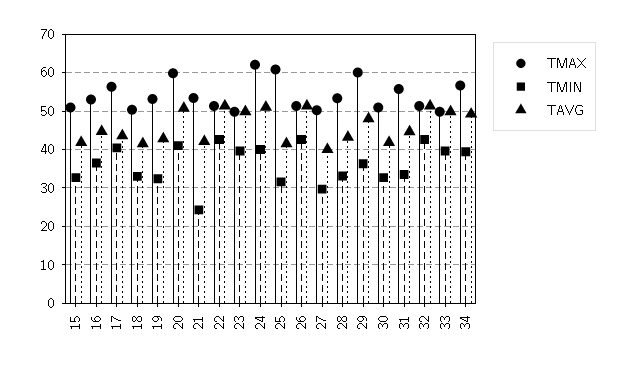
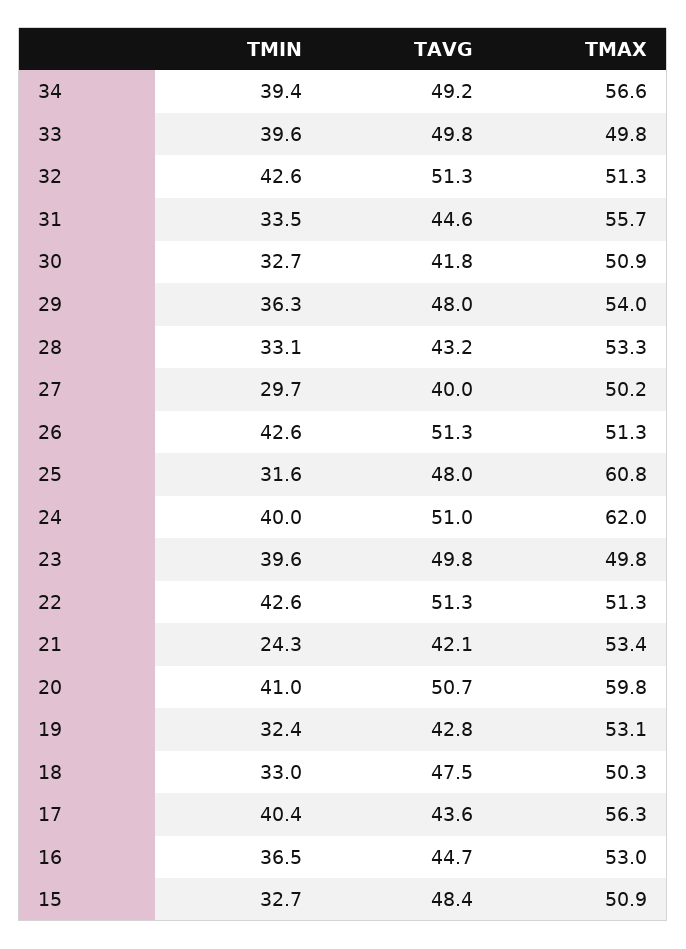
TAVG, 15: 42 -> 48.4
TAVG, 18: 42 -> 47.5
TAVG, 25: 42 -> 48
TMAX, 29: 60 -> 54

